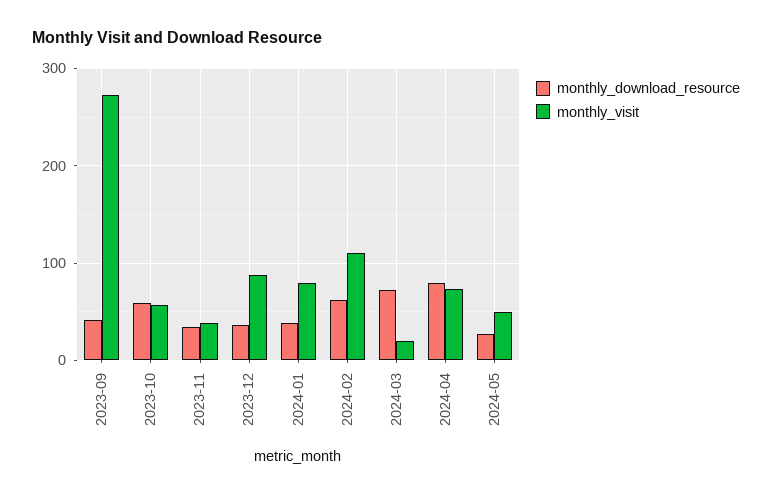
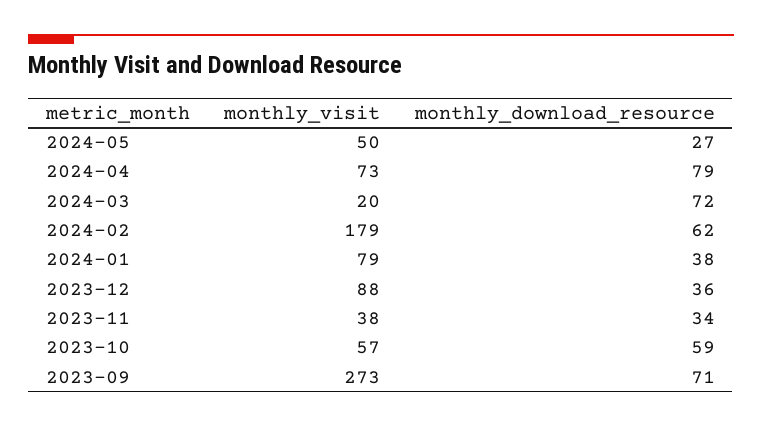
monthly_download_resource, 2023-09: 40 -> 71
monthly_visit, 2024-02: 110 -> 179

